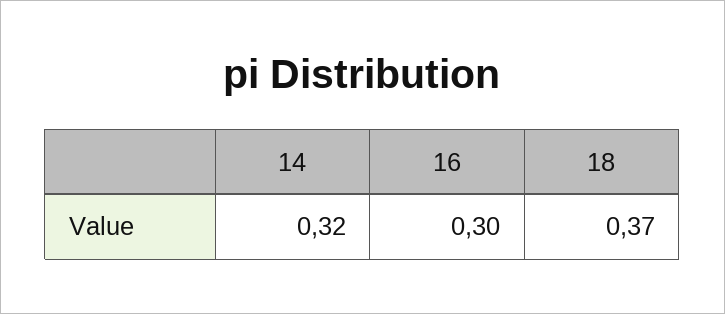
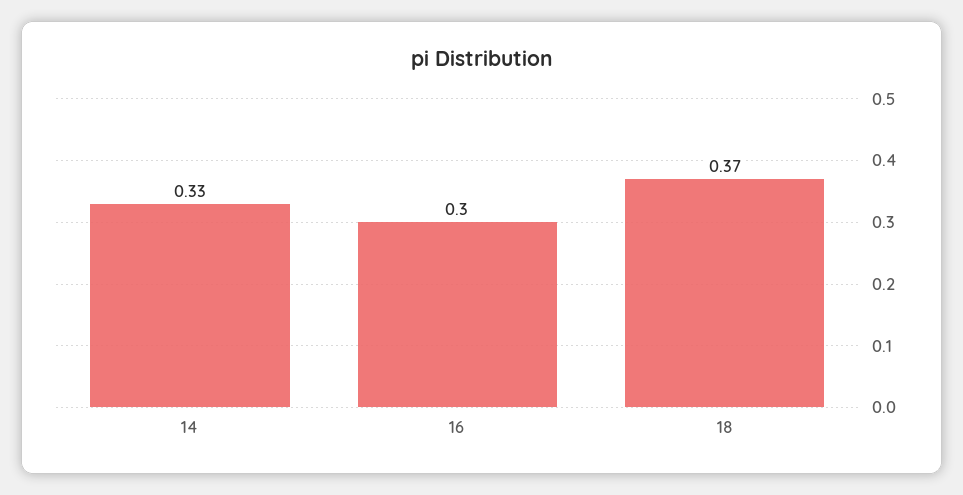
14: 0.32 -> 0.33

